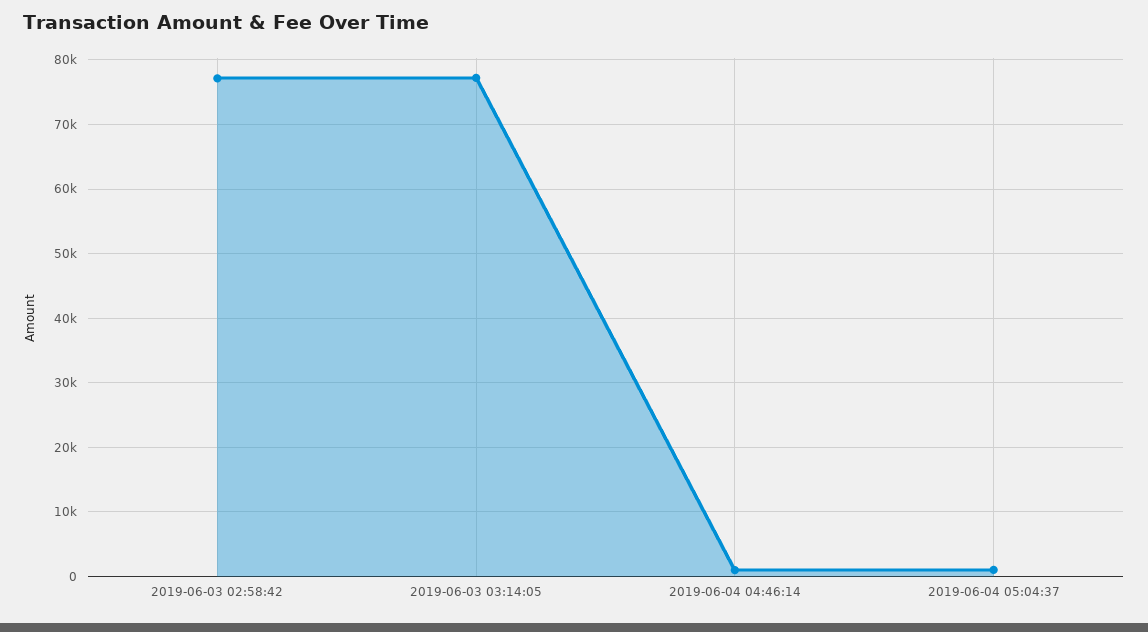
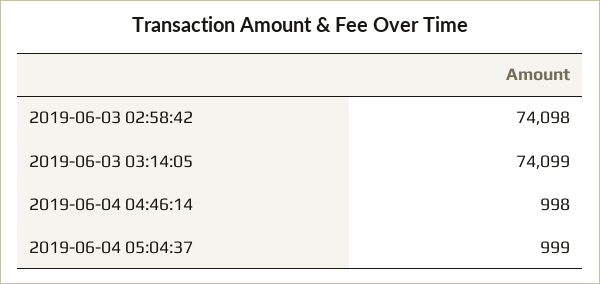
2019-06-03 02:58:42: 77000 -> 74098
2019-06-03 03:14:05: 77000 -> 74099

